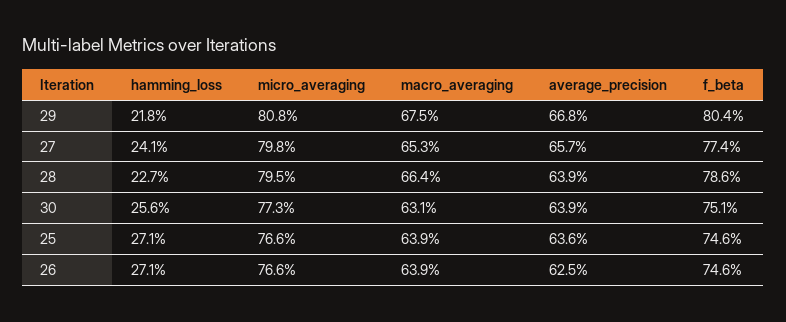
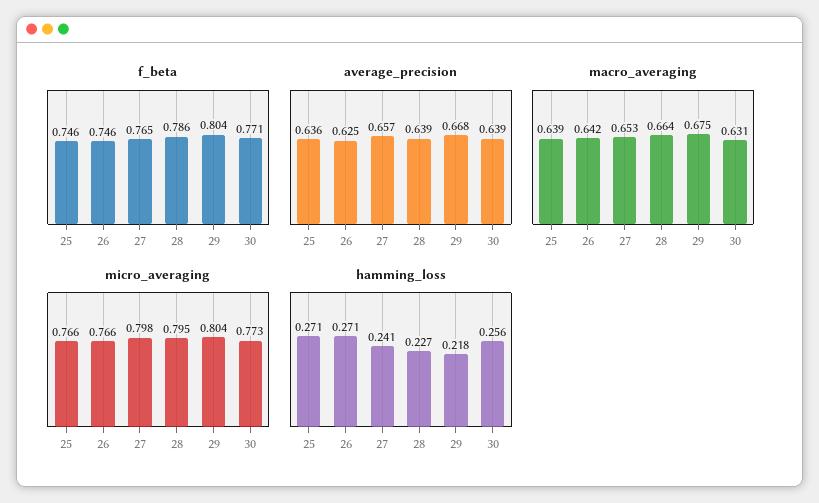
micro_averaging, 29: 0.808 -> 0.804
f_beta, 27: 0.774 -> 0.765
f_beta, 30: 0.751 -> 0.771
macro_averaging, 26: 0.639 -> 0.642

